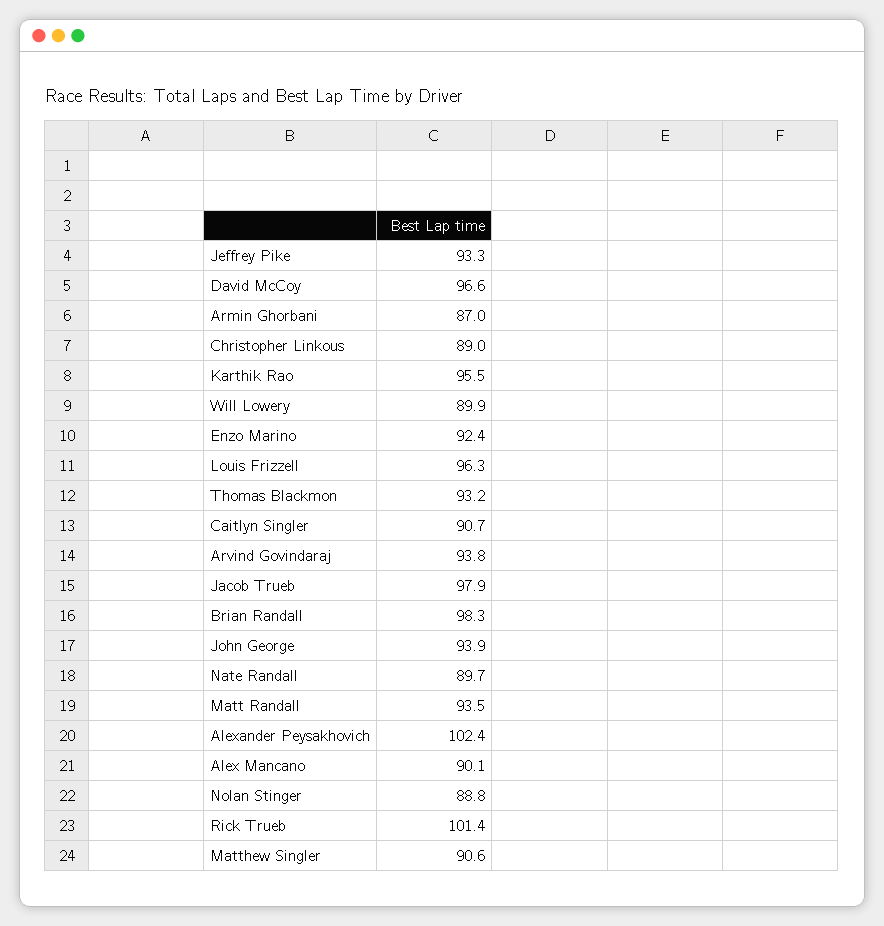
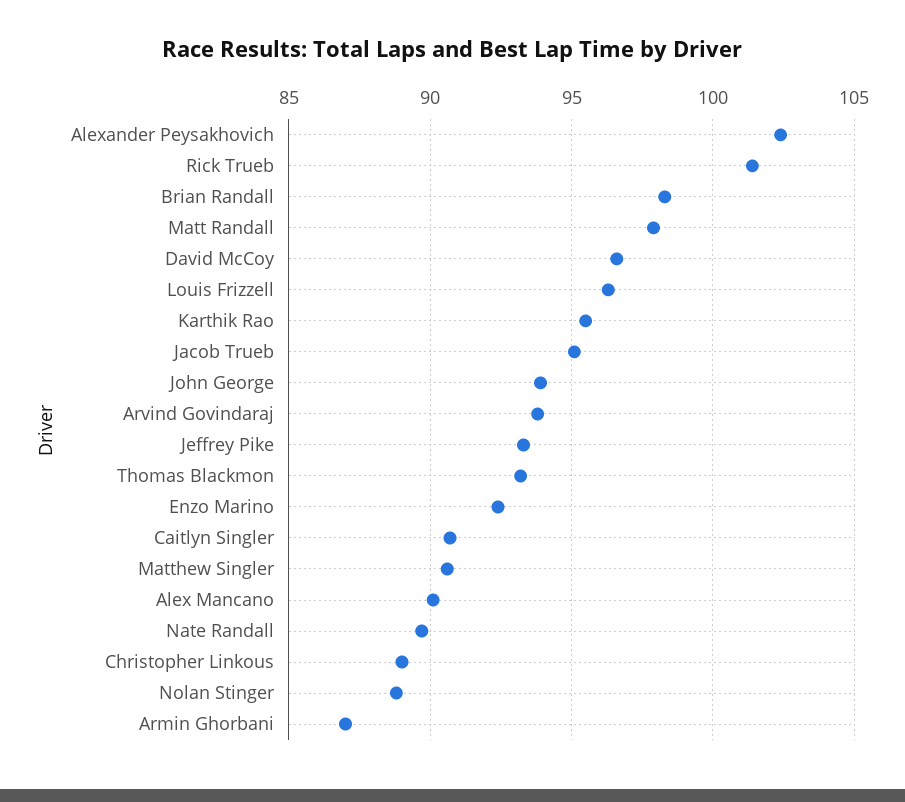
Will Lowery: 89.9 -> none
Jacob Trueb: 97.9 -> 95
Matt Randall: 93.5 -> 98

